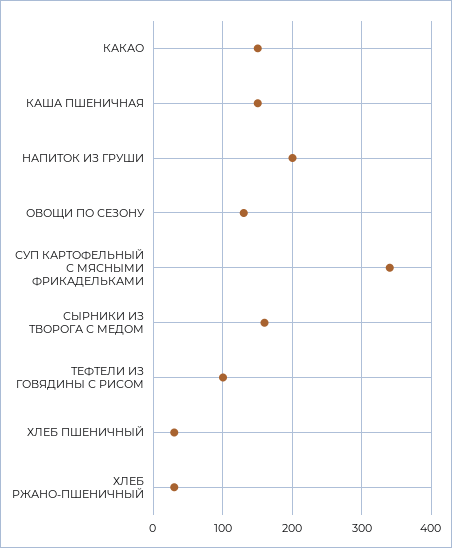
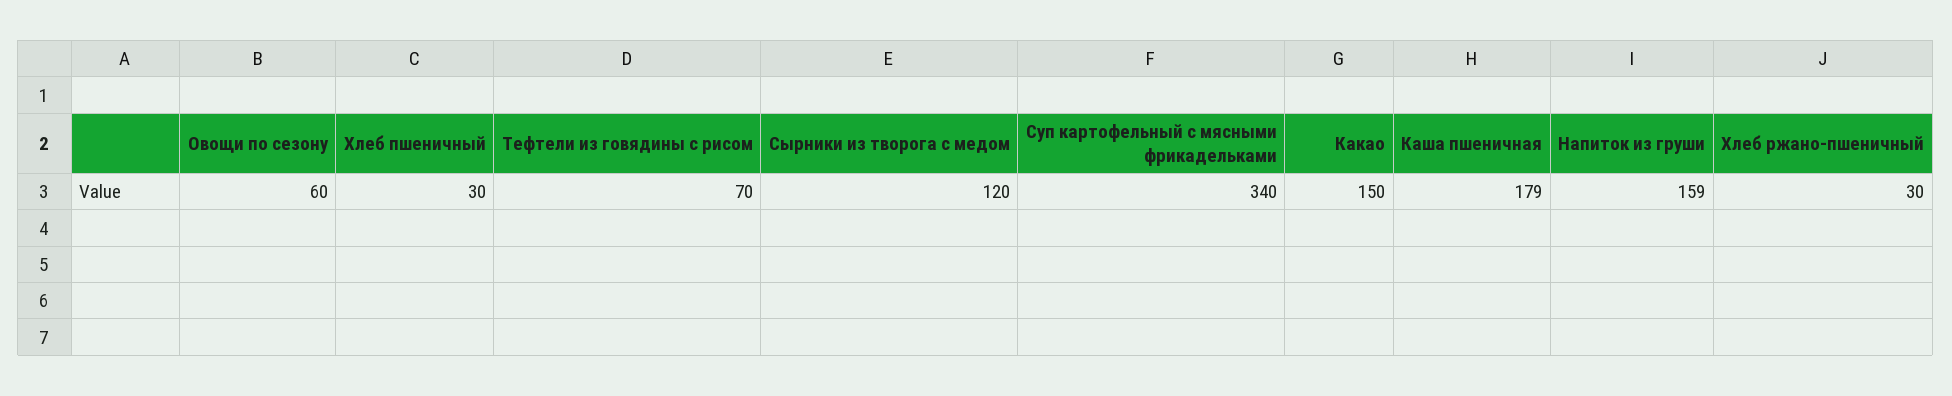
КАША ПШЕНИЧНАЯ: 150 -> 179
НАПИТОК ИЗ ГРУШИ: 200 -> 159
ОВОЩИ ПО СЕЗОНУ: 130 -> 60
СЫРНИКИ ИЗ ТВОРОГА С МЕДОМ: 160 -> 120
ТЕФТЕЛИ ИЗ ГОВЯДИНЫ С РИСОМ: 100 -> 70

